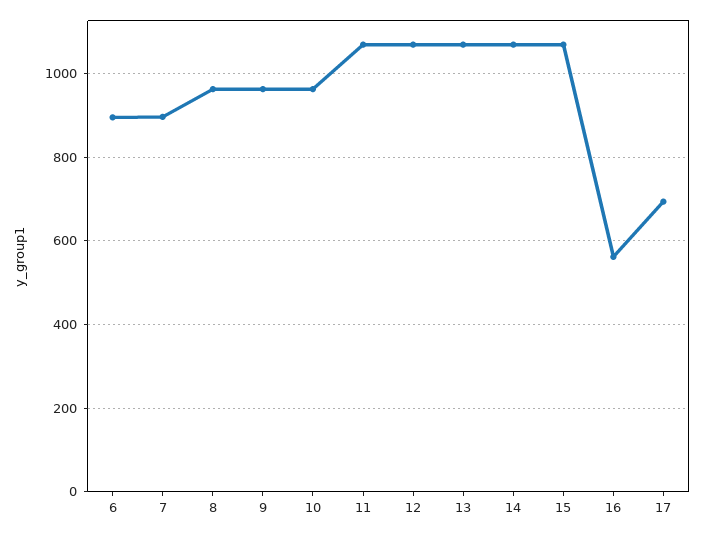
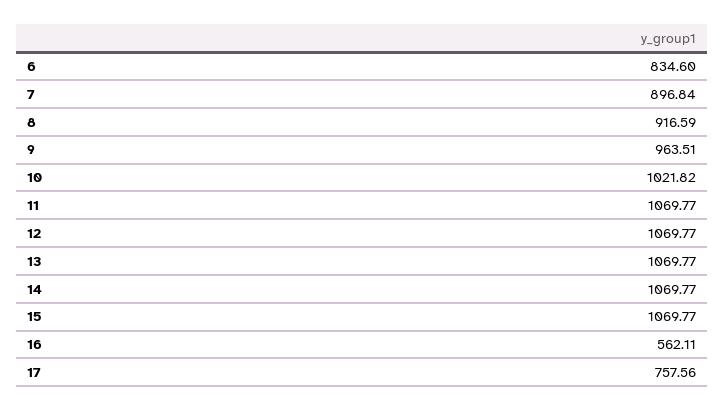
6: 900 -> 834.6
8: 960 -> 916.59
10: 960 -> 1021.82
17: 700 -> 757.56

